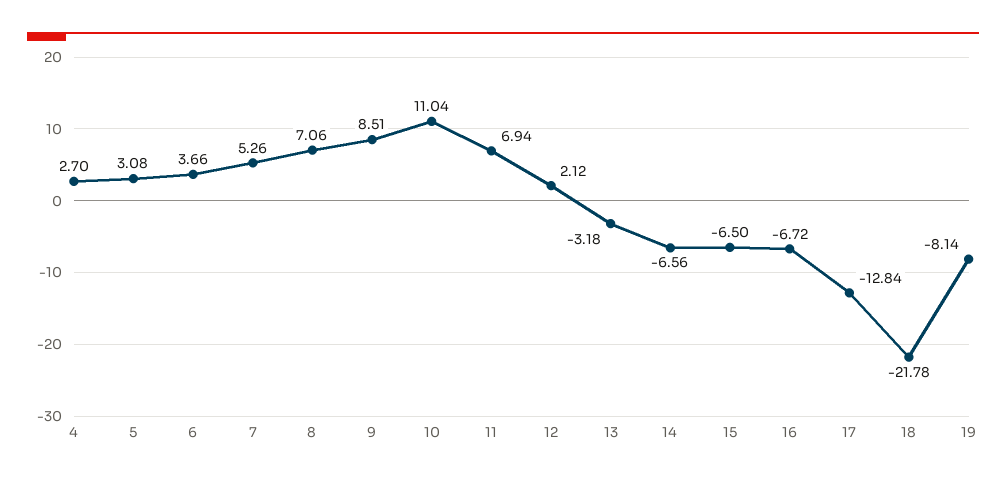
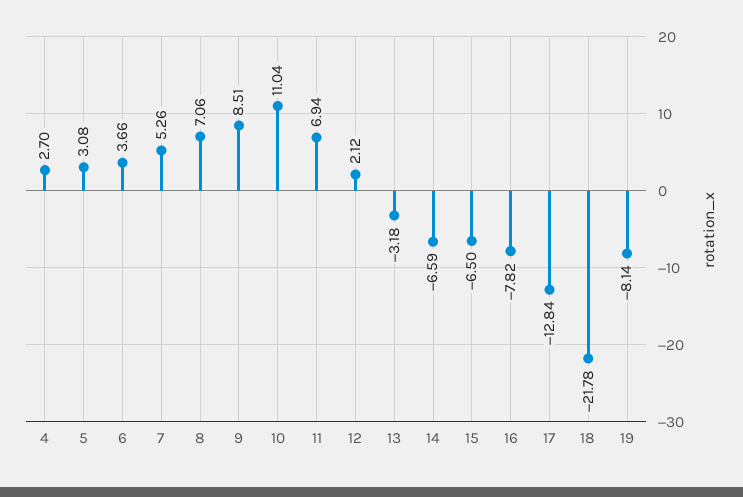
14: -6.56 -> -6.59
16: -6.72 -> -7.82

